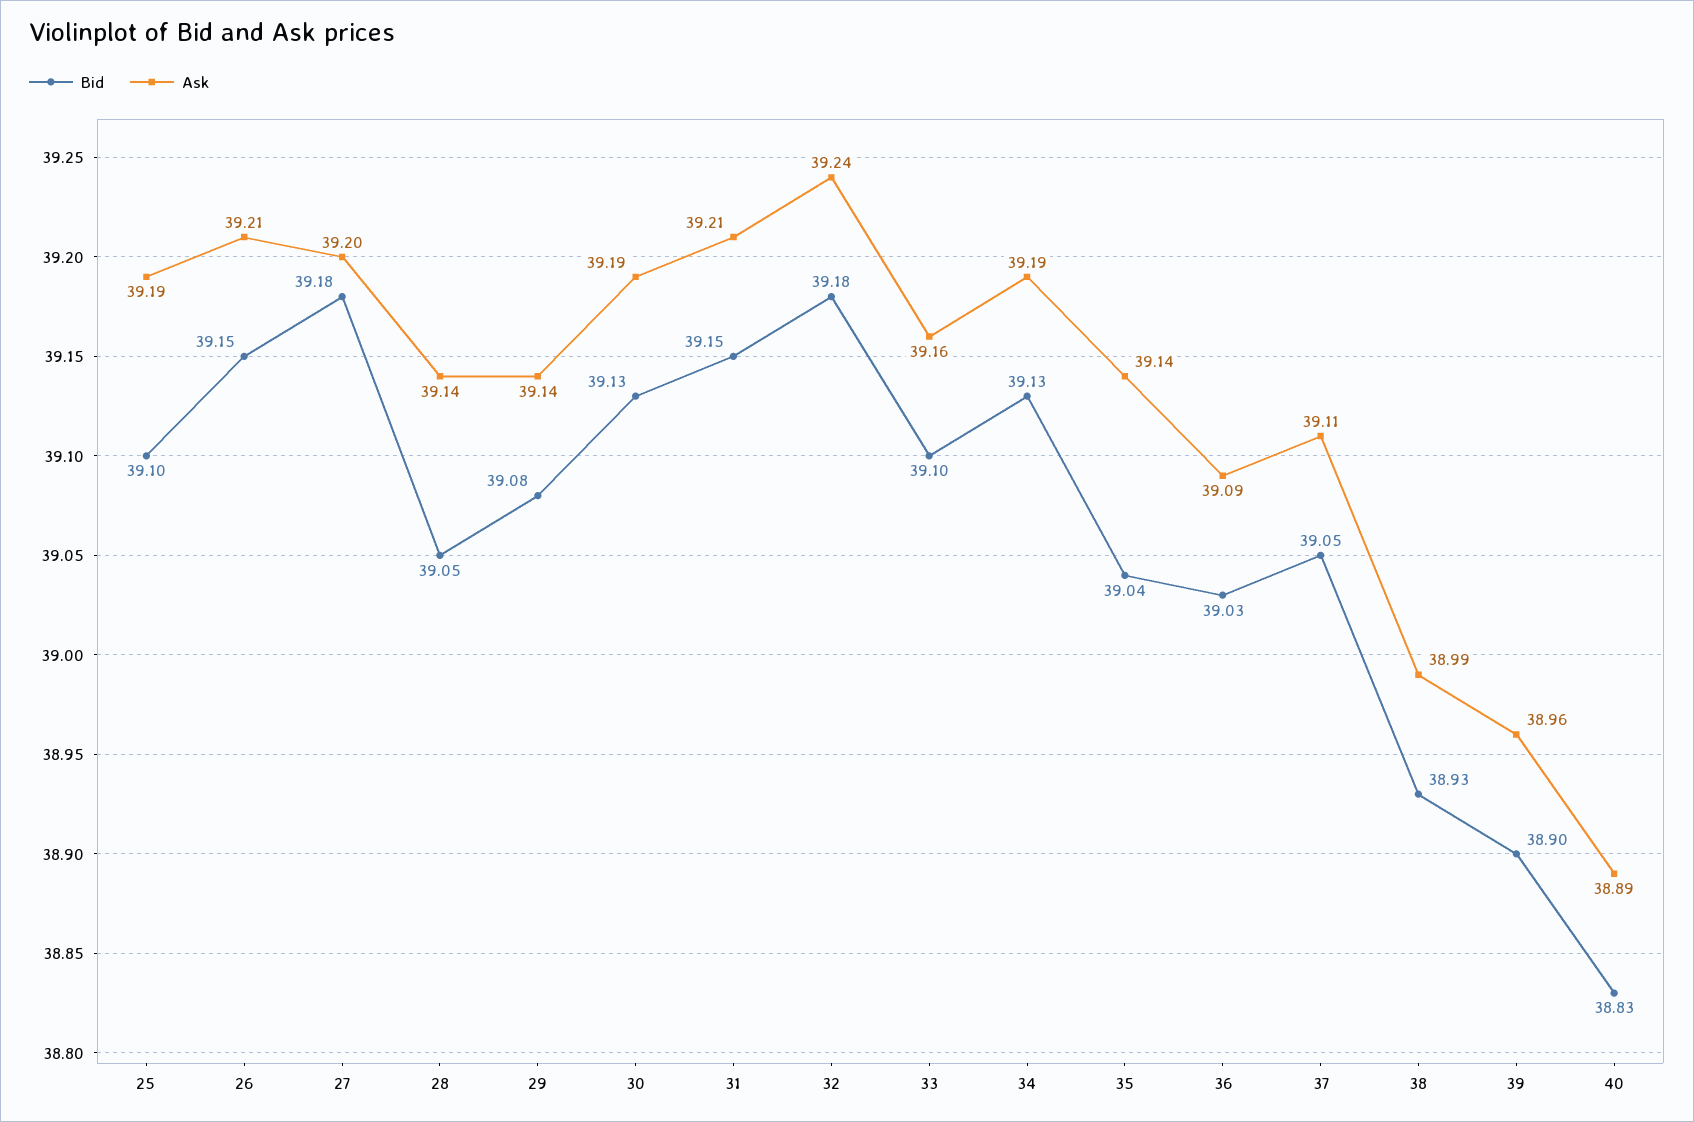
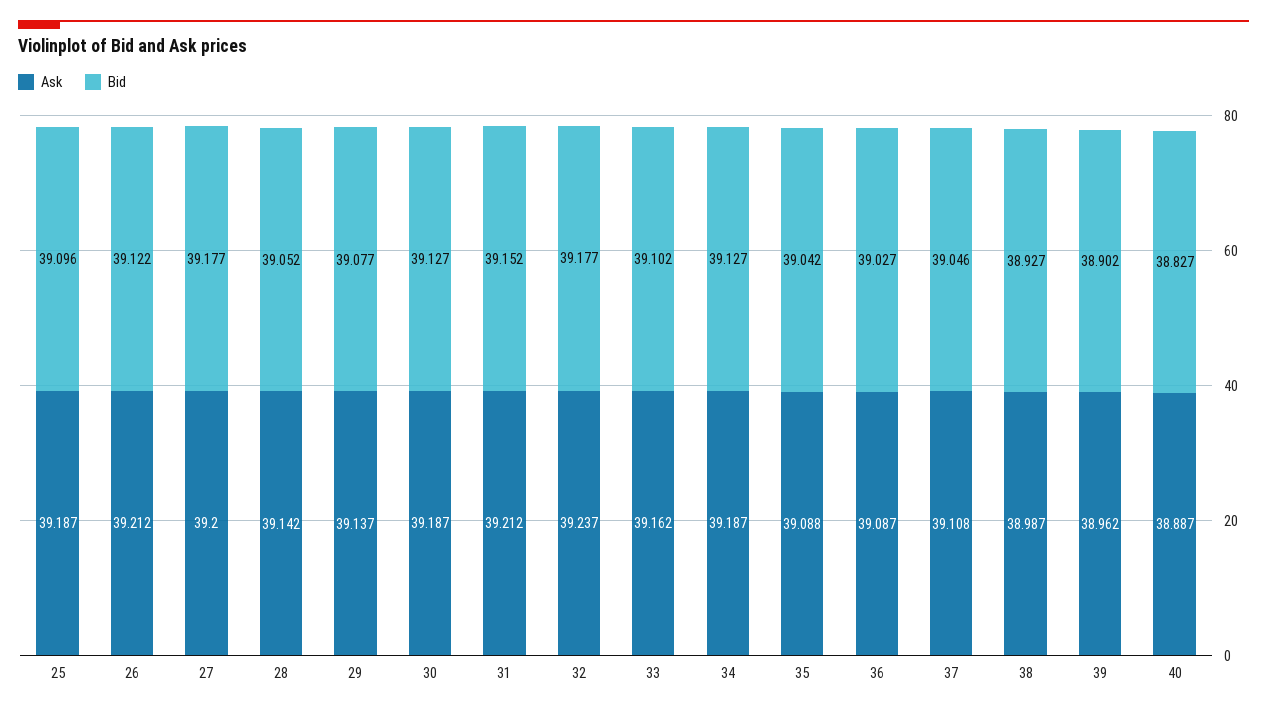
Bid, 26: 39.15 -> 39.122
Ask, 35: 39.14 -> 39.088

